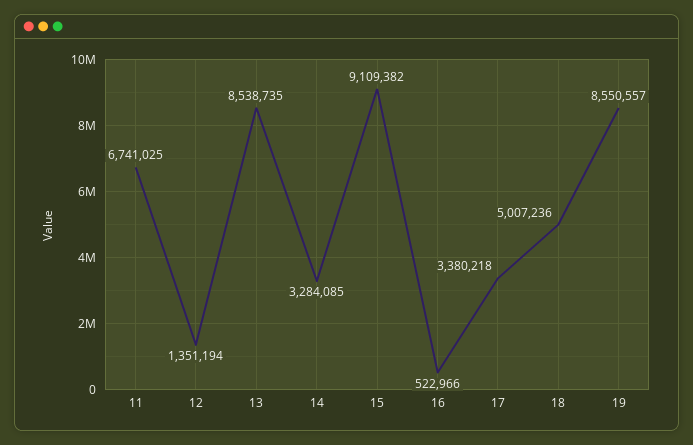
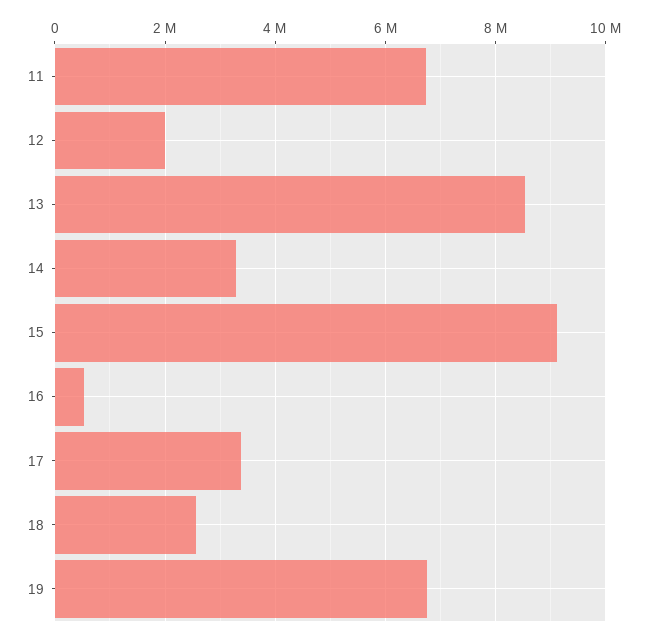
12: 1351194 -> 2000000
18: 5007236 -> 2600000
19: 8550557 -> 6800000

